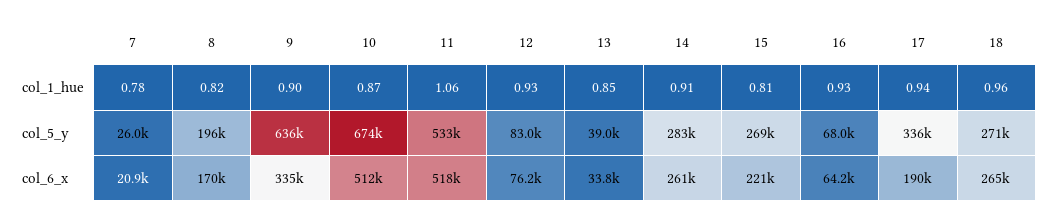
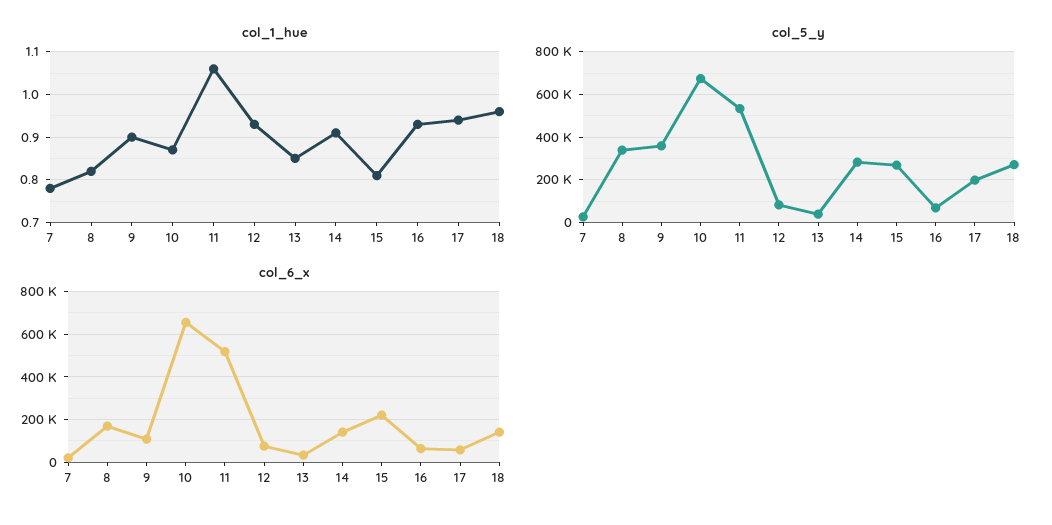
col_5_y, 8: 196000 -> 350000
col_5_y, 9: 636000 -> 350000
col_5_y, 17: 336000 -> 200000
col_6_x, 9: 335000 -> 100000
col_6_x, 10: 512000 -> 650000
col_6_x, 14: 261000 -> 150000
col_6_x, 17: 190000 -> 50000
col_6_x, 18: 265000 -> 150000

